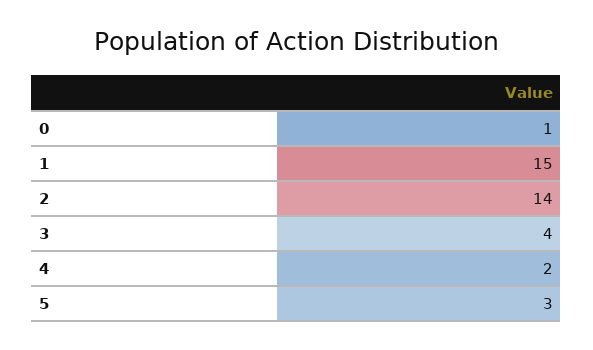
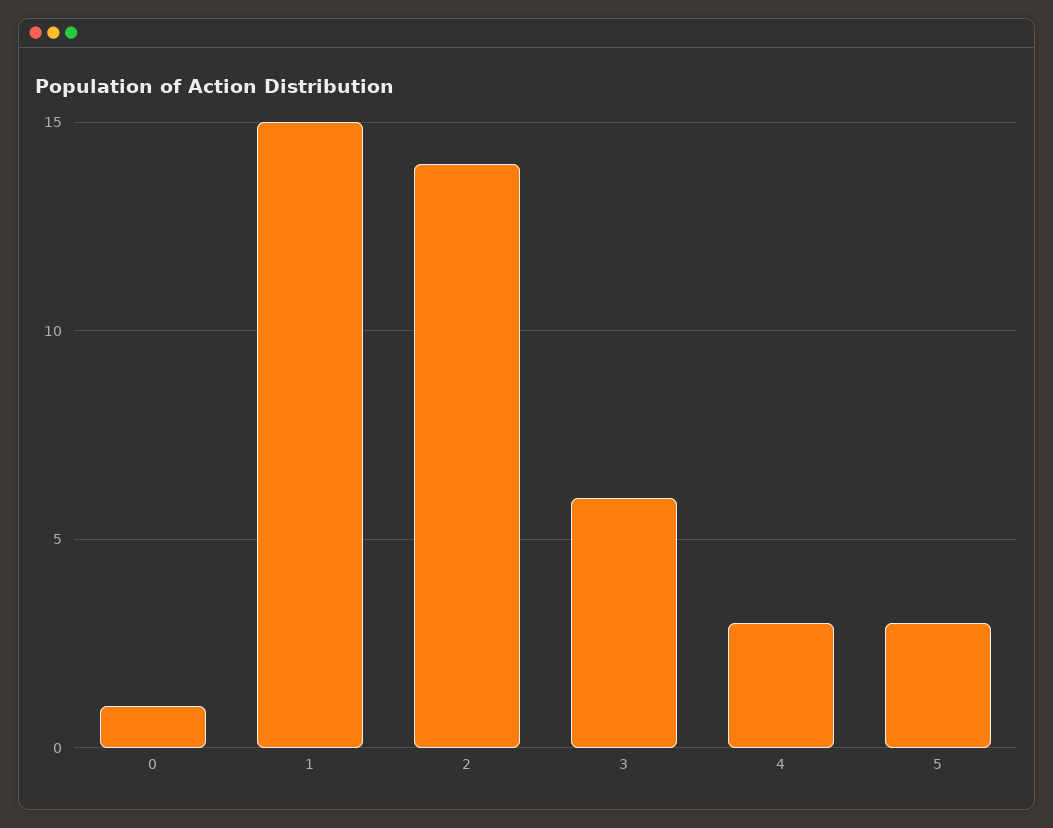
3: 4 -> 6
4: 2 -> 3

